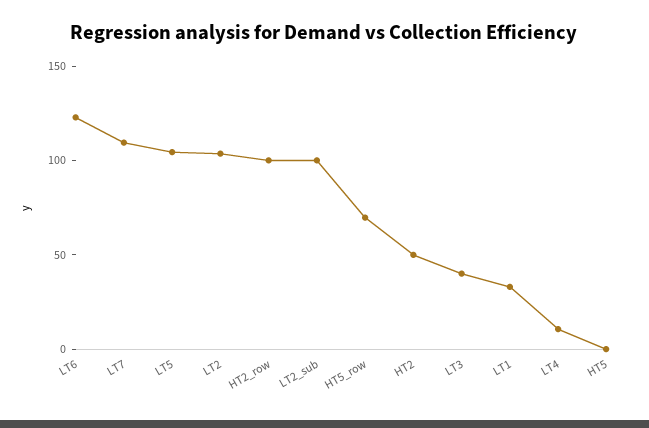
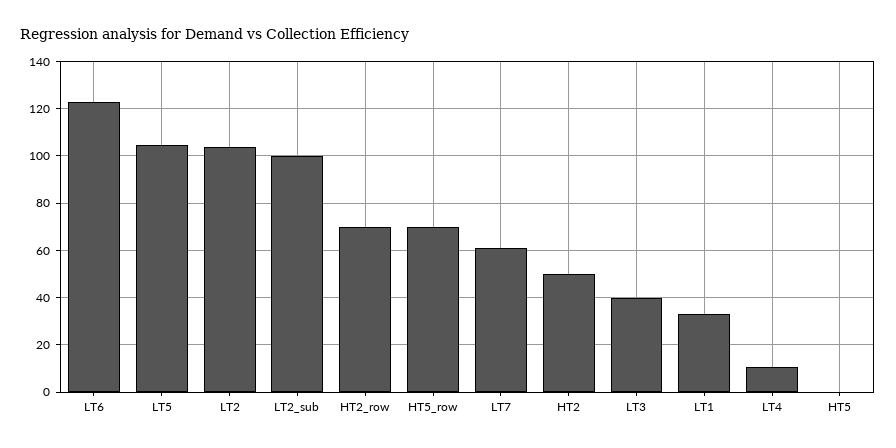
LT7: 110 -> 60
HT2_row: 100 -> 70

